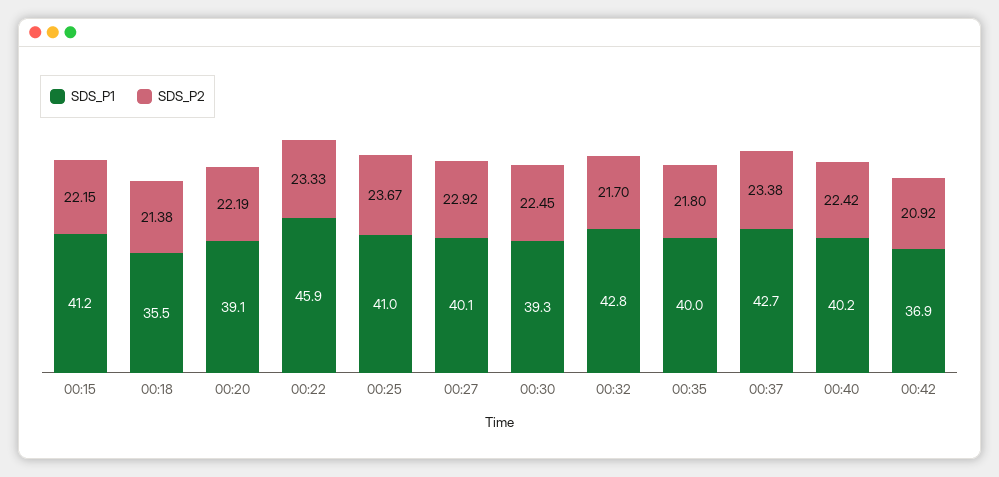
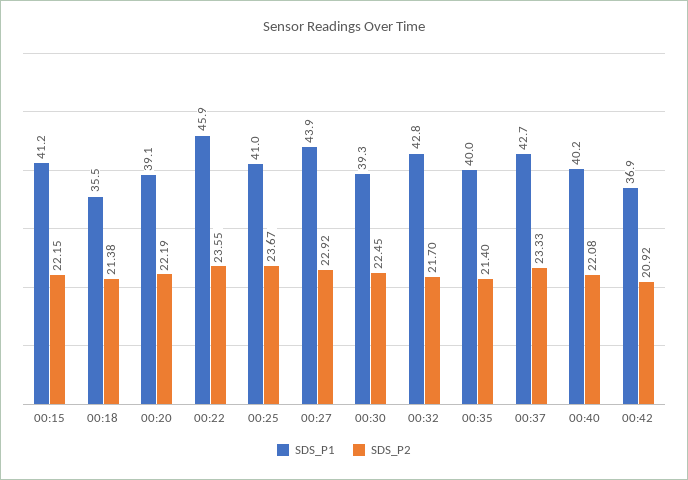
SDS_P2, 00:22: 23.33 -> 23.55
SDS_P1, 00:27: 40.1 -> 43.9
SDS_P2, 00:35: 21.8 -> 21.4
SDS_P2, 00:37: 23.38 -> 23.33
SDS_P2, 00:40: 22.42 -> 22.08

